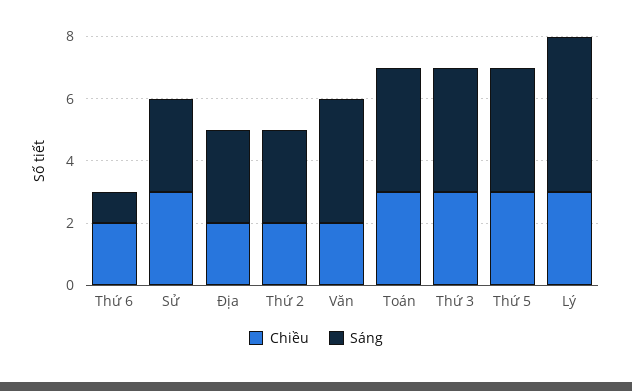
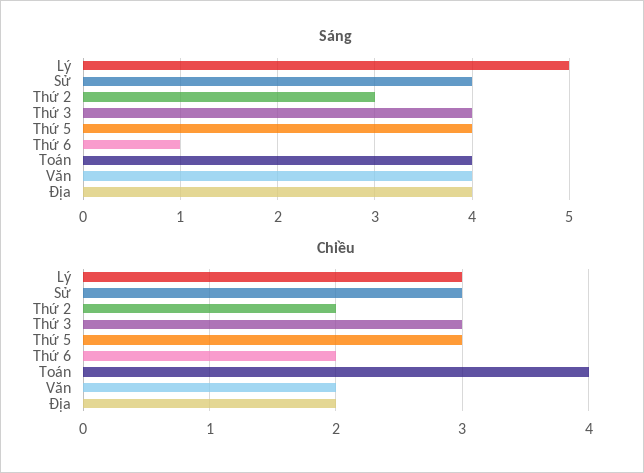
Sáng, Sử: 3 -> 4
Sáng, Địa: 3 -> 4
Chiều, Toán: 3 -> 4

